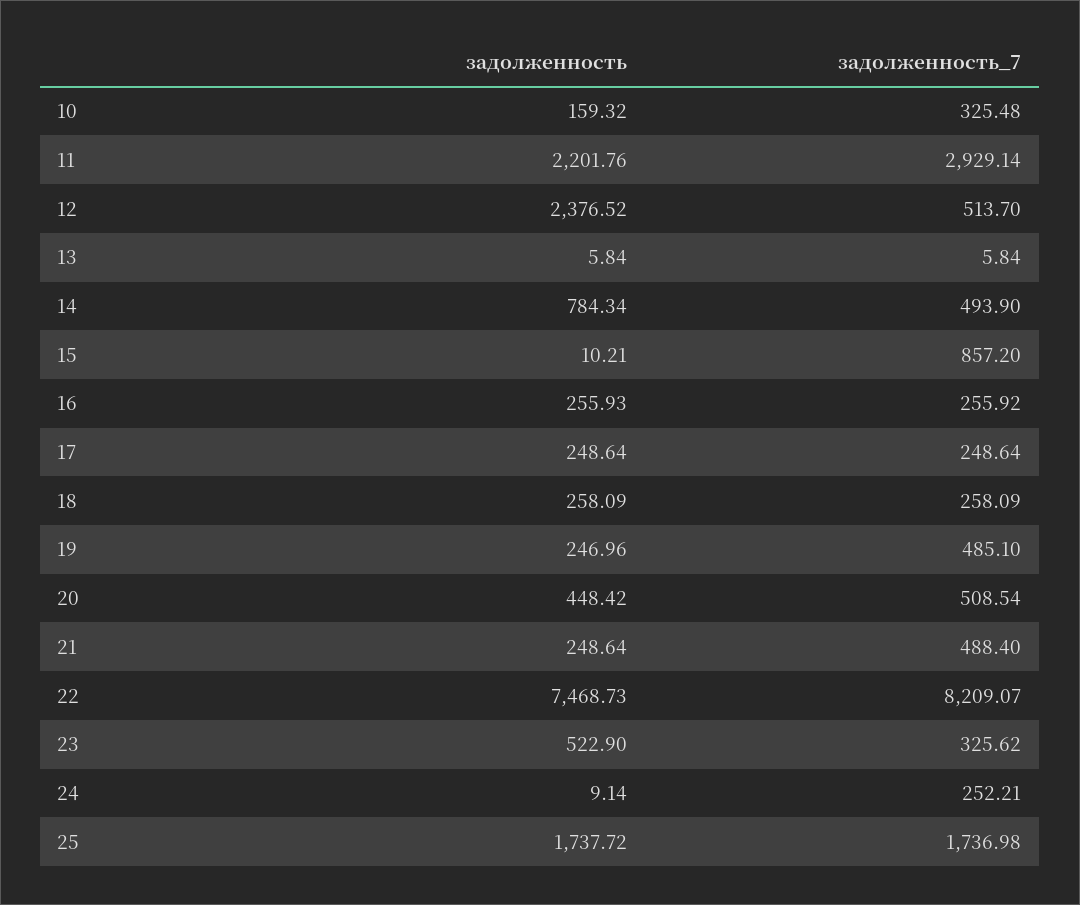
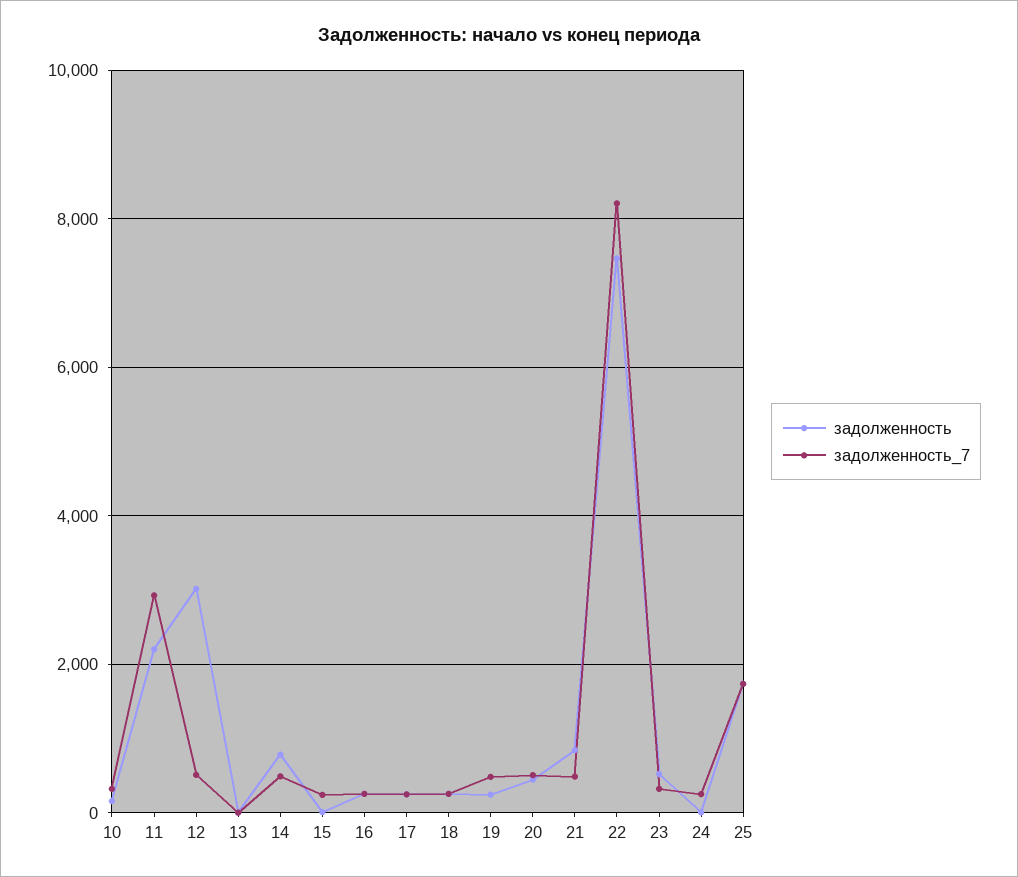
задолженность, 12: 2376.52 -> 3000
задолженность_7, 15: 857.2 -> 200
задолженность, 21: 248.64 -> 800

